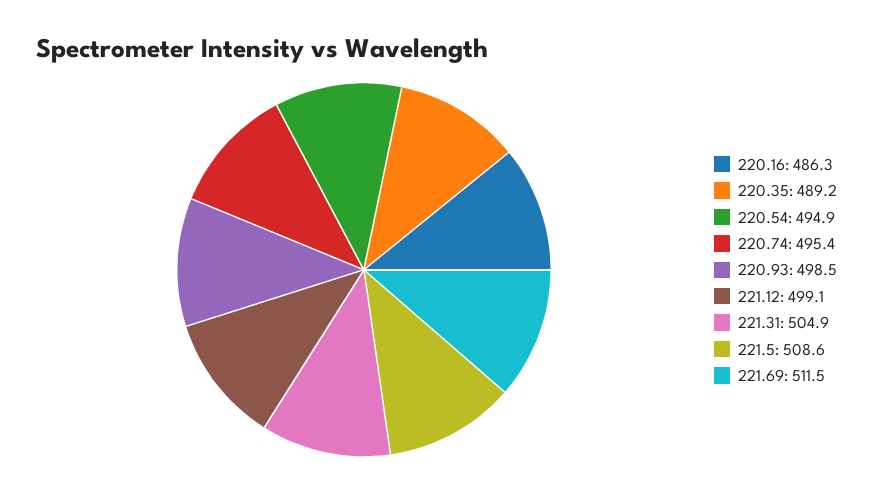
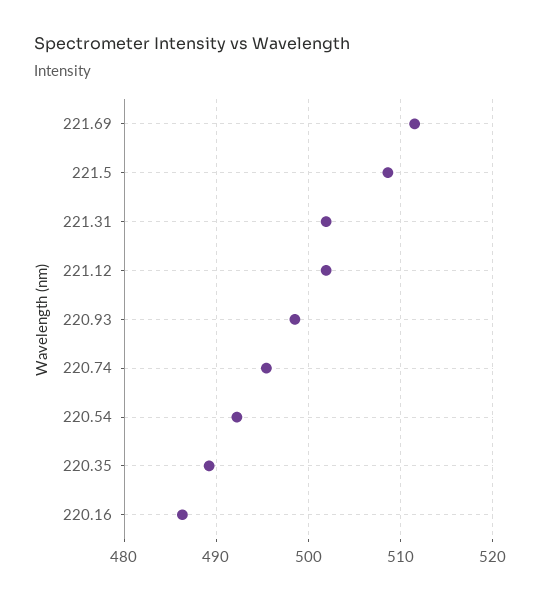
220.54: 494.9 -> 492
221.12: 499.1 -> 502
221.31: 504.9 -> 502

